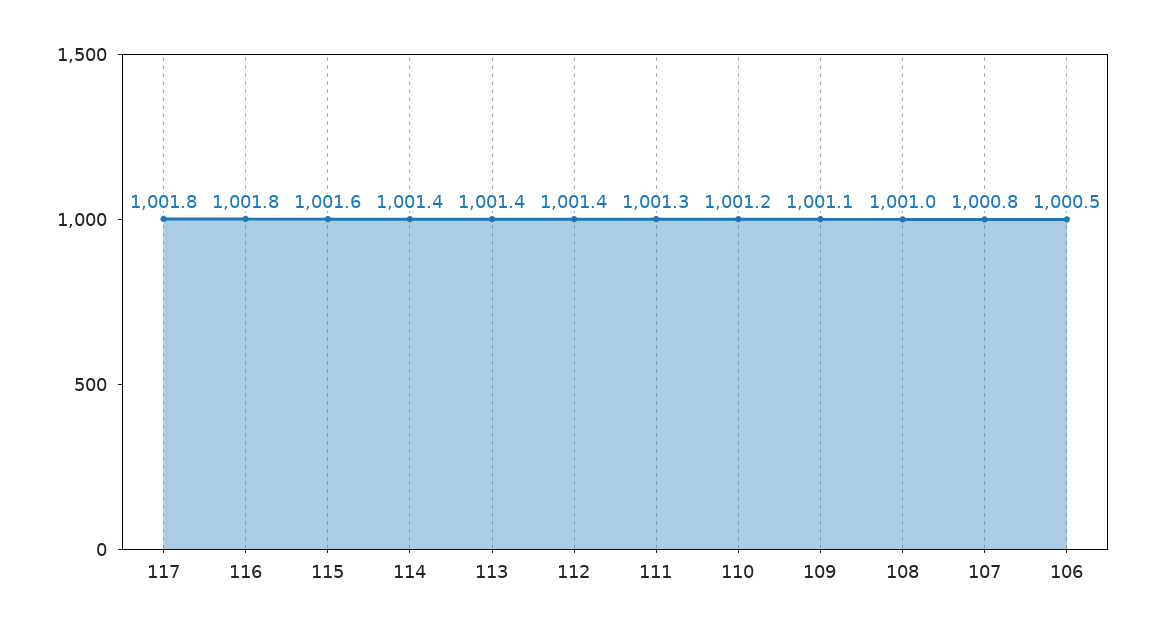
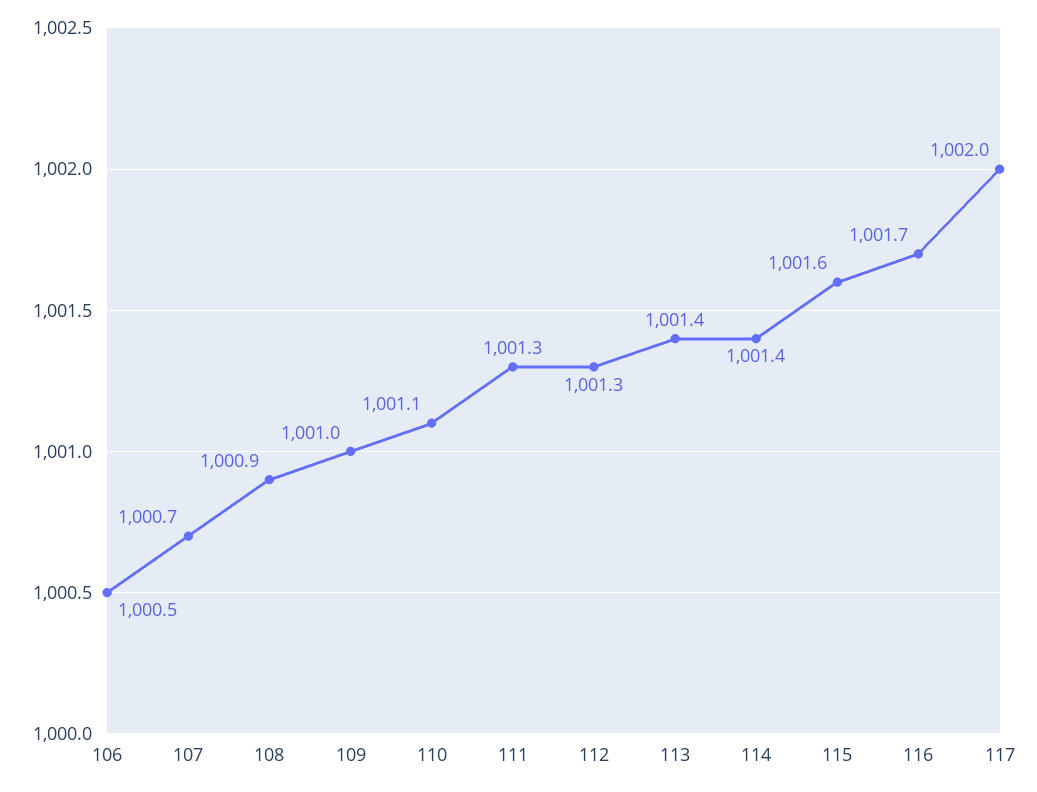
117: 1001.8 -> 1002
116: 1001.8 -> 1001.7
112: 1001.4 -> 1001.3
110: 1001.2 -> 1001.1
109: 1001.1 -> 1001
108: 1001 -> 1000.9
107: 1000.8 -> 1000.7

